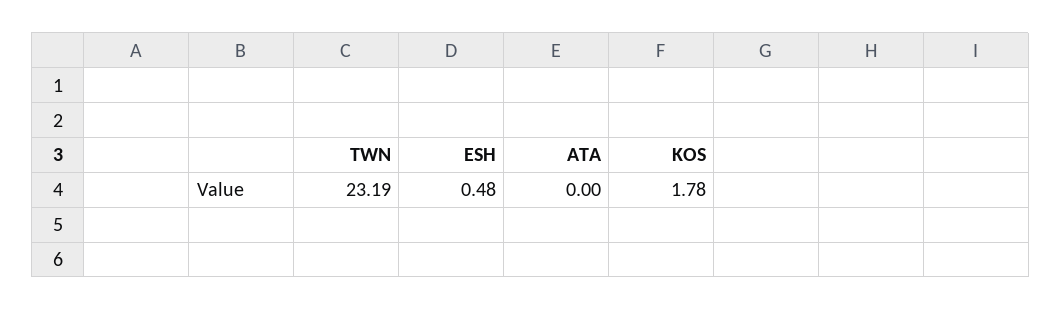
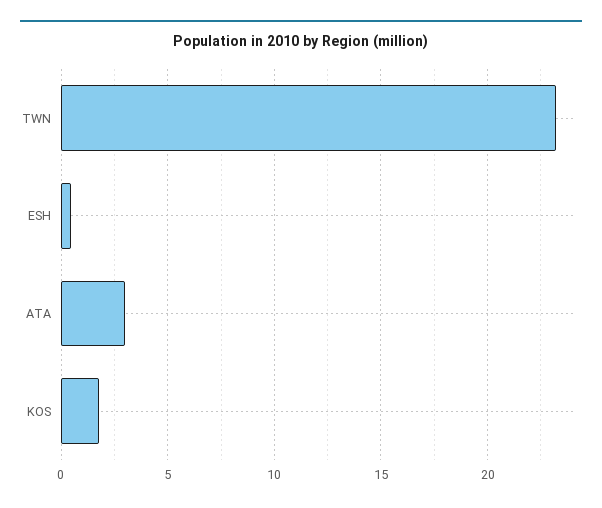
ATA: 0 -> 3

